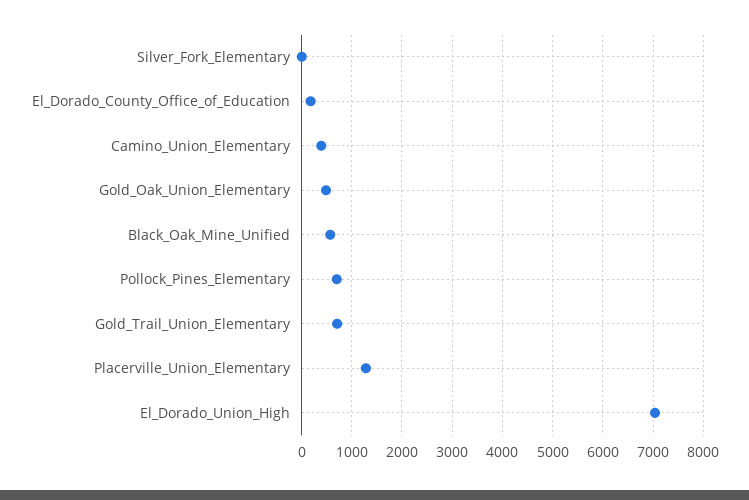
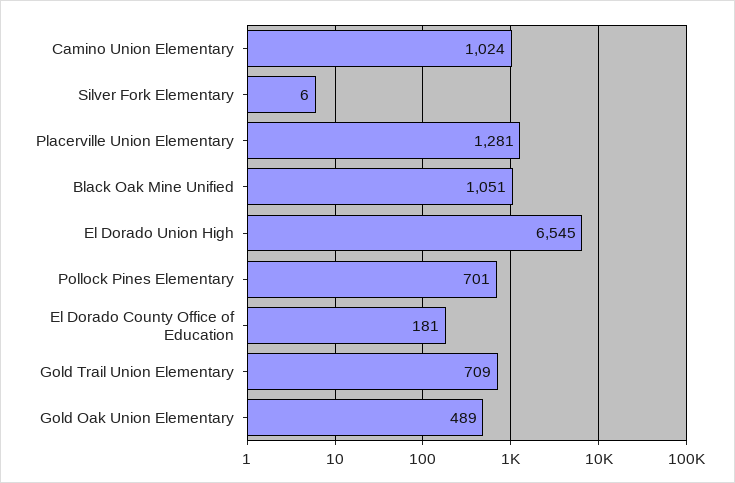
Camino_Union_Elementary: 400 -> 1024
Black_Oak_Mine_Unified: 600 -> 1051
El_Dorado_Union_High: 7000 -> 6545

